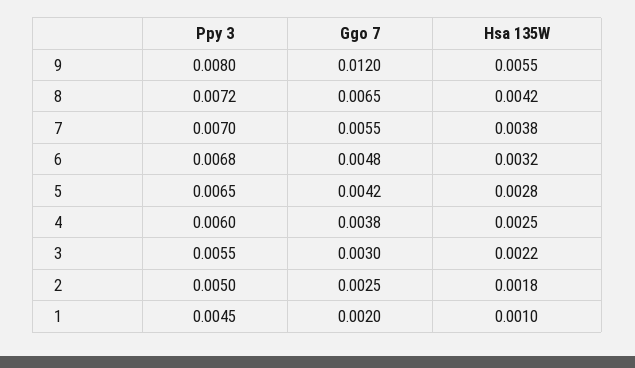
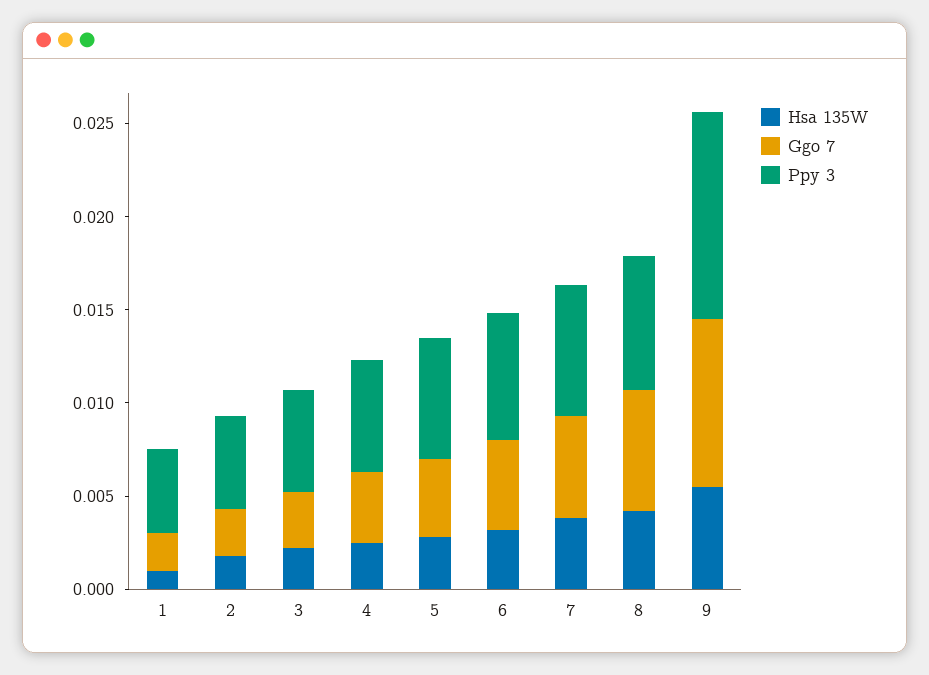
Ppy 3, 9: 0.008 -> 0.011
Ggo 7, 9: 0.012 -> 0.009

